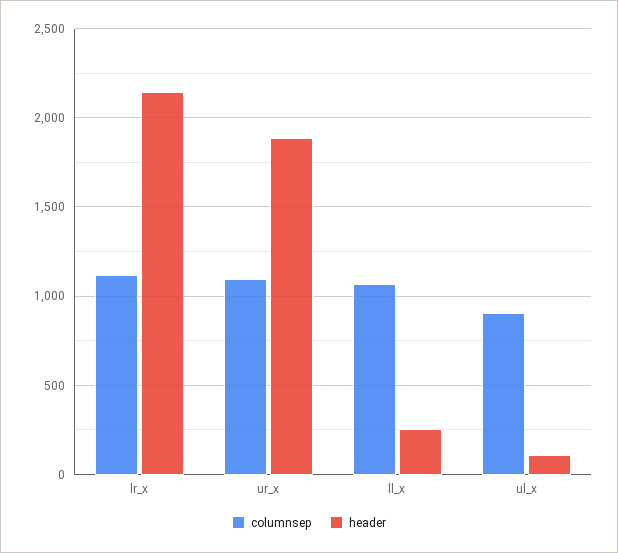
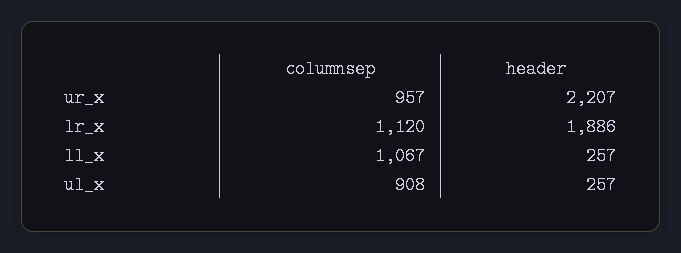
header, lr_x: 2150 -> 1886
columnsep, ur_x: 1100 -> 957
header, ur_x: 1900 -> 2207
header, ul_x: 100 -> 257

